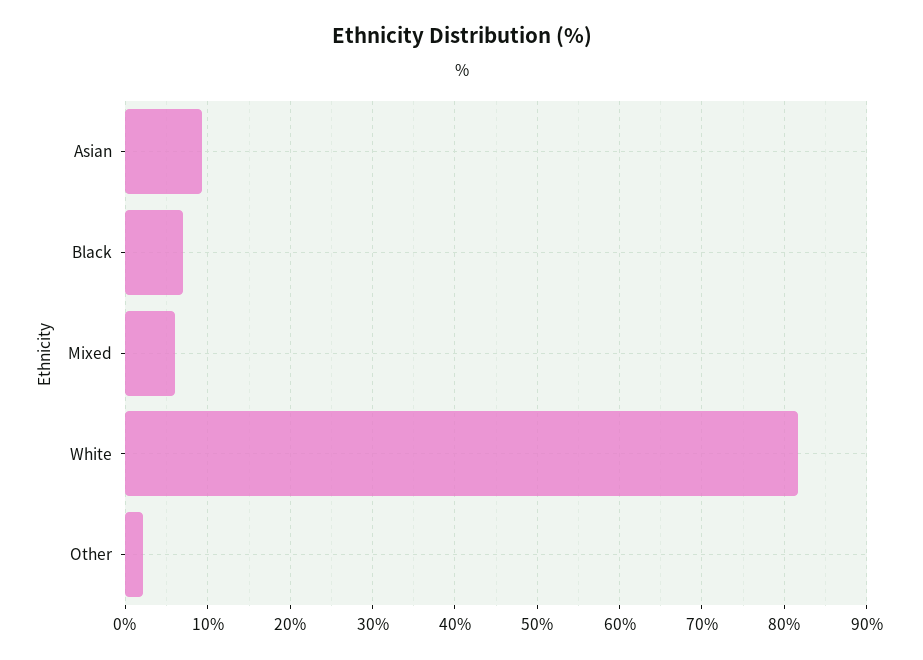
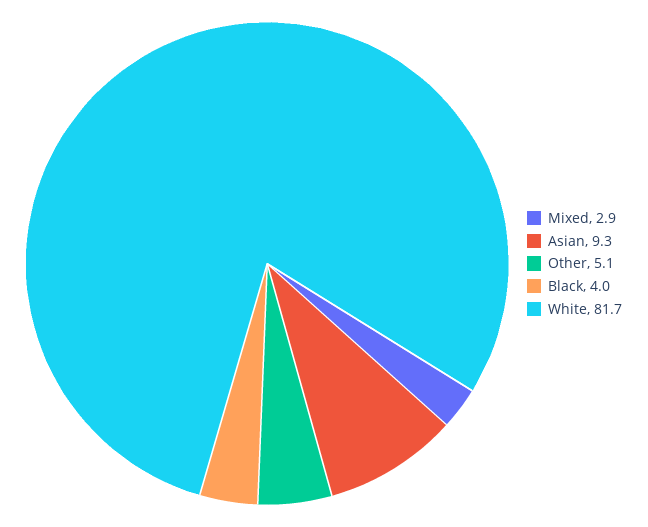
Black: 7 -> 4
Mixed: 6 -> 2.9
Other: 2 -> 5.1

